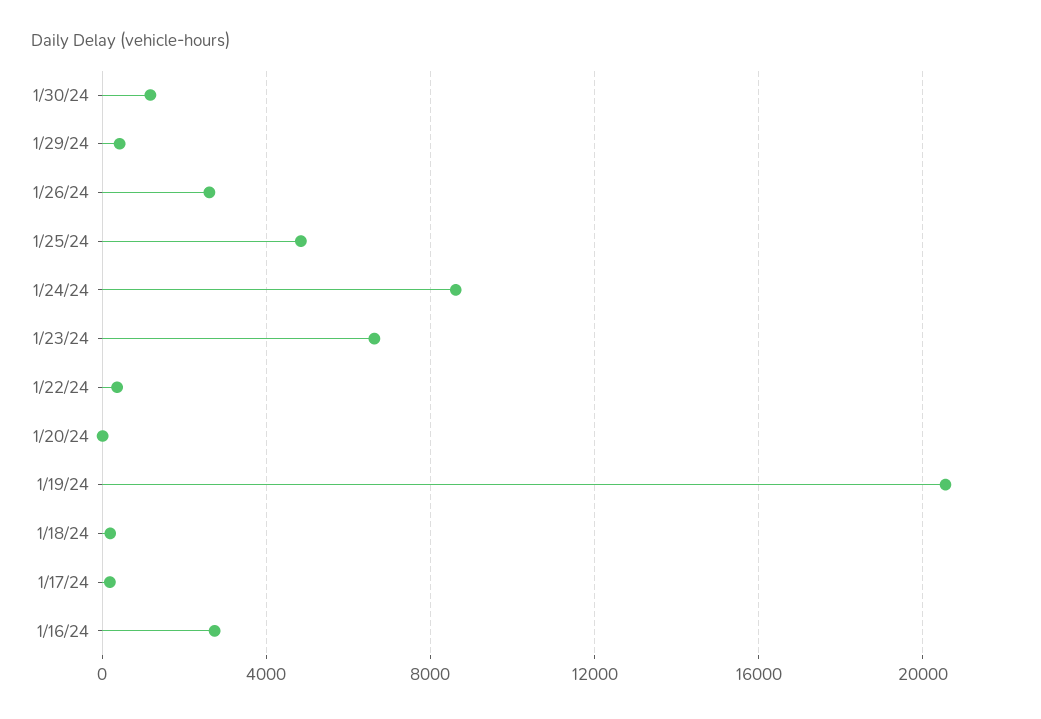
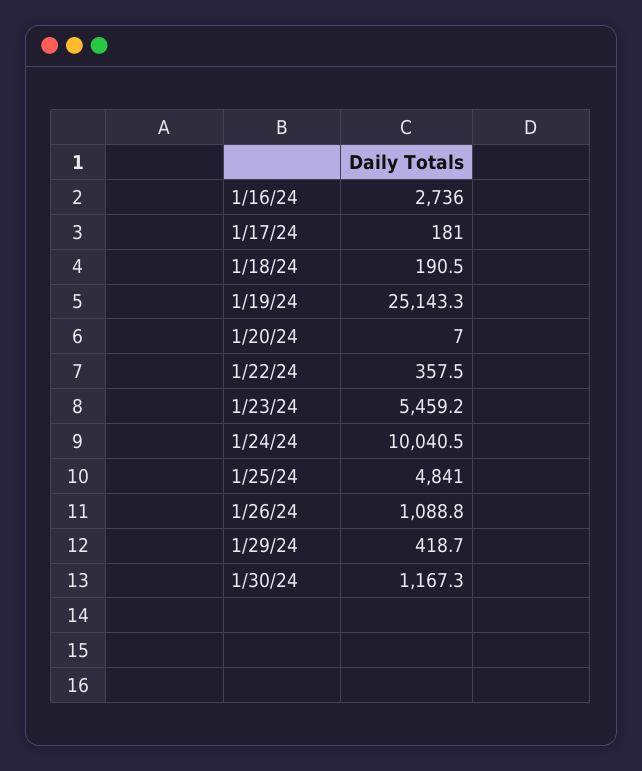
1/26/24: 2500 -> 1088.8
1/24/24: 8500 -> 10040.5
1/23/24: 6500 -> 5459.2
1/19/24: 20500 -> 25143.3

